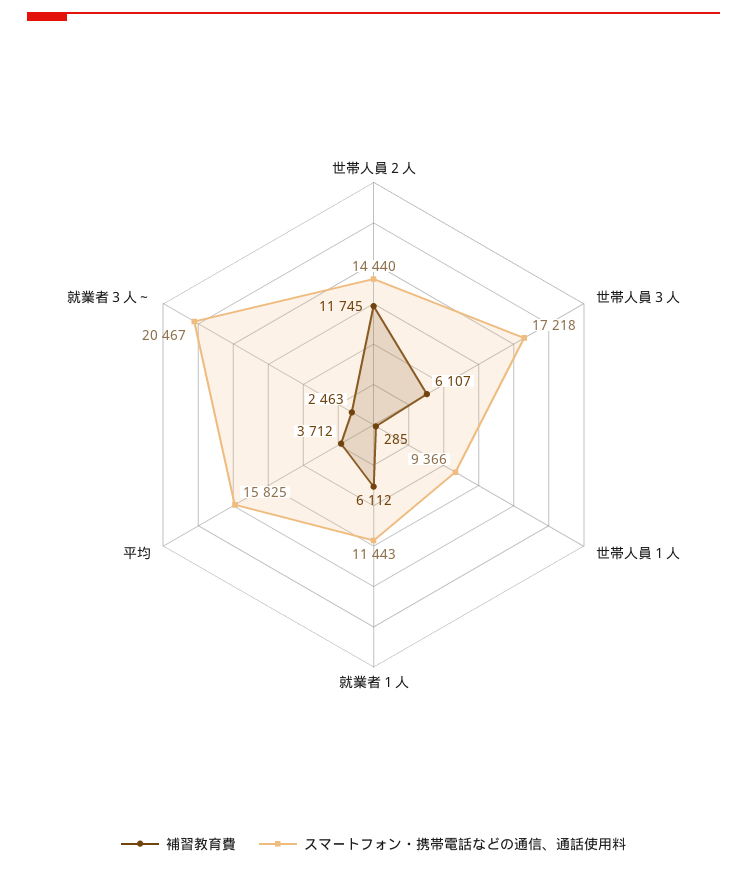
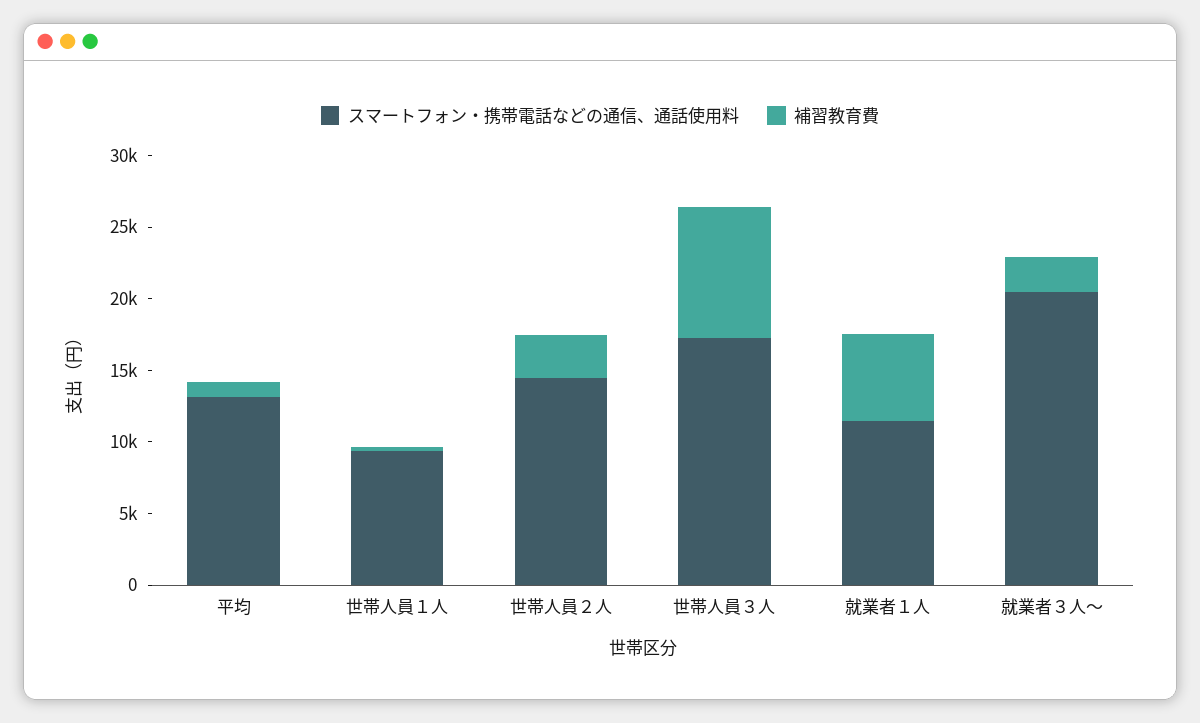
補習教育費, 世帯人員２人: 11745 -> 3000
補習教育費, 世帯人員３人: 6107 -> 9000
補習教育費, 平均: 3712 -> 1000
スマートフォン・携帯電話などの通信、通話使用料, 平均: 15825 -> 13000

